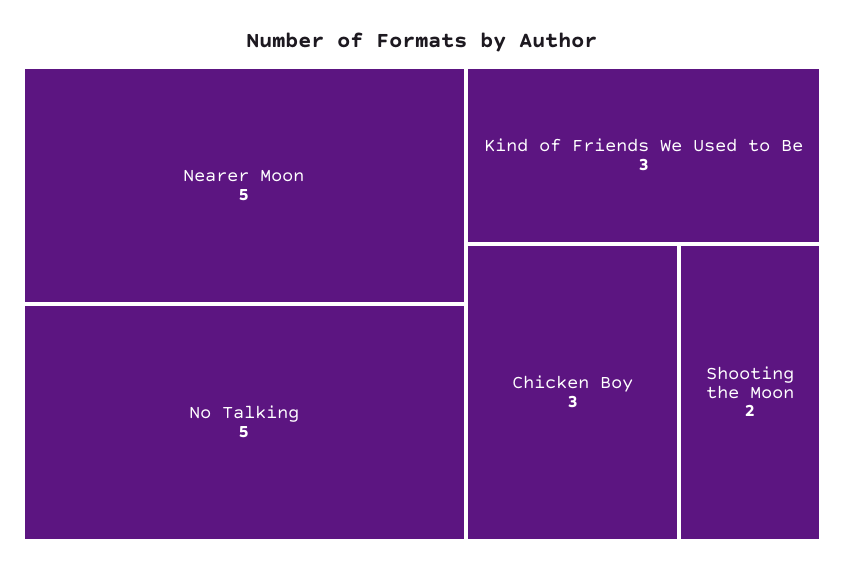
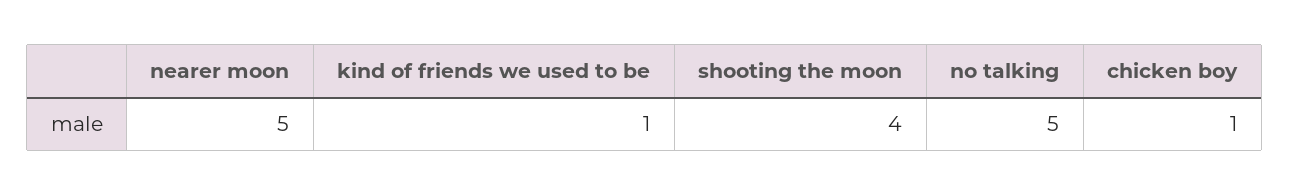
Kind of Friends We Used to Be: 3 -> 1
Chicken Boy: 3 -> 1
Shooting the Moon: 2 -> 4

